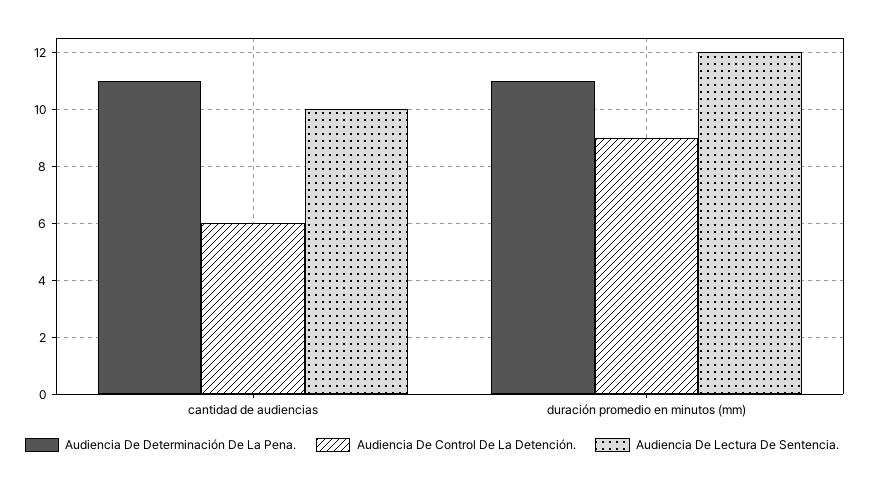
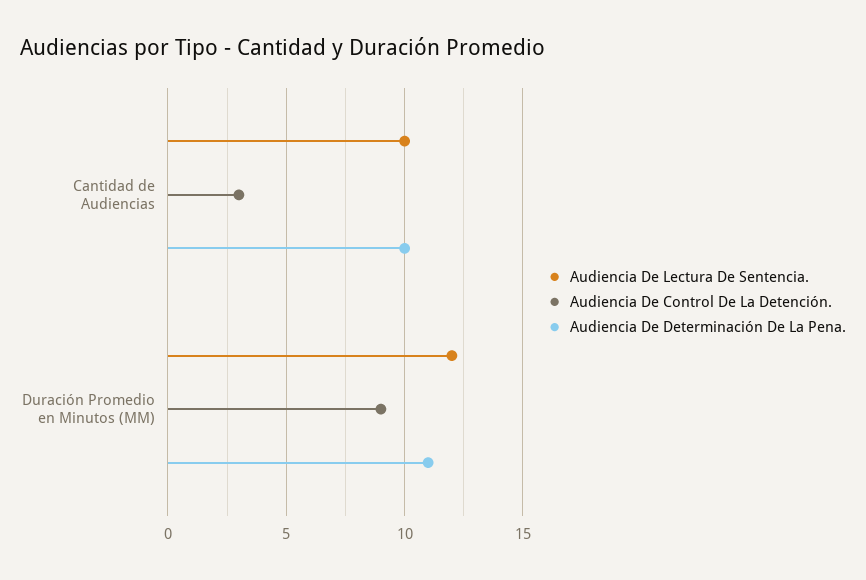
Audiencia De Determinación De La Pena., cantidad de audiencias: 11 -> 10
Audiencia De Control De La Detención., cantidad de audiencias: 6 -> 3

